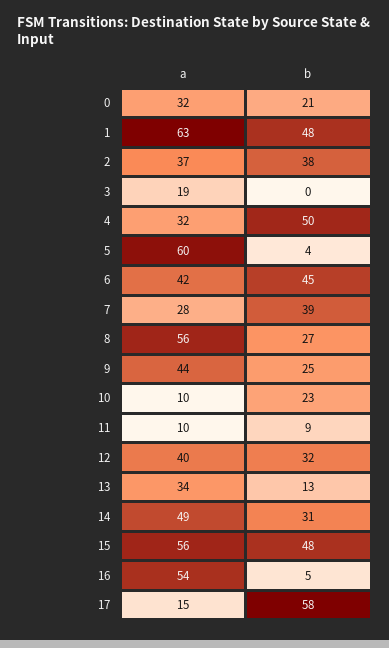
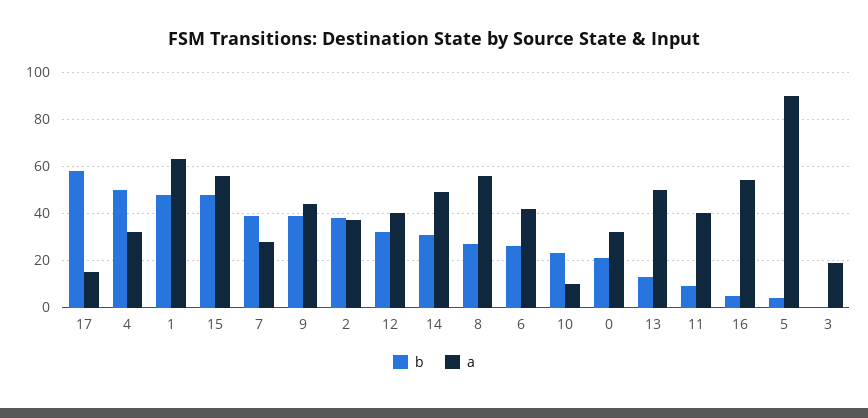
a, 5: 60 -> 90
b, 6: 45 -> 25
b, 9: 25 -> 40
a, 11: 10 -> 40
a, 13: 34 -> 50

